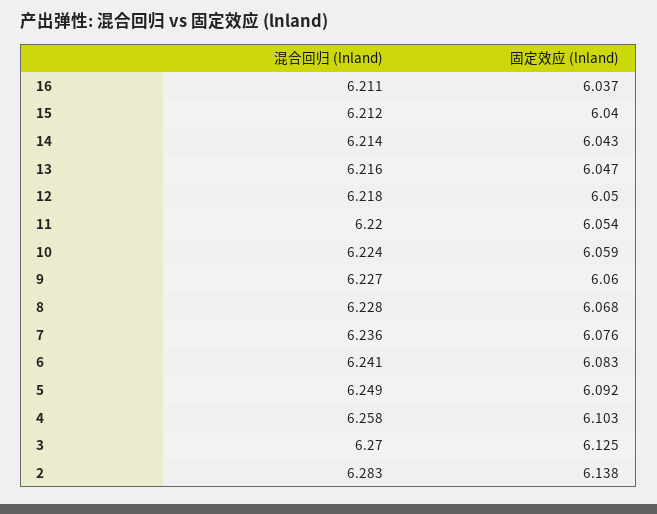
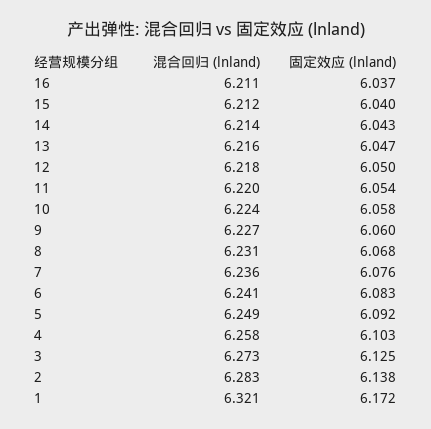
固定效应 (lnland), 10: 6.059 -> 6.058
混合回归 (lnland), 8: 6.228 -> 6.231
混合回归 (lnland), 3: 6.27 -> 6.273
混合回归 (lnland), 1: none -> 6.321
固定效应 (lnland), 1: none -> 6.172

